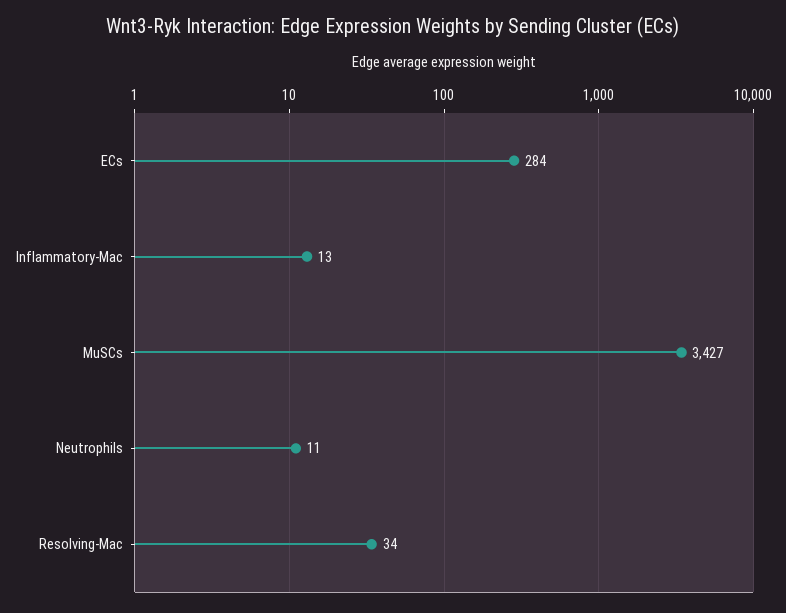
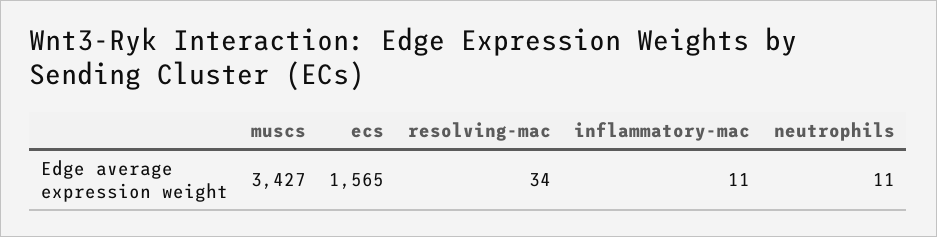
ECs: 284 -> 1565
Inflammatory-Mac: 13 -> 11

